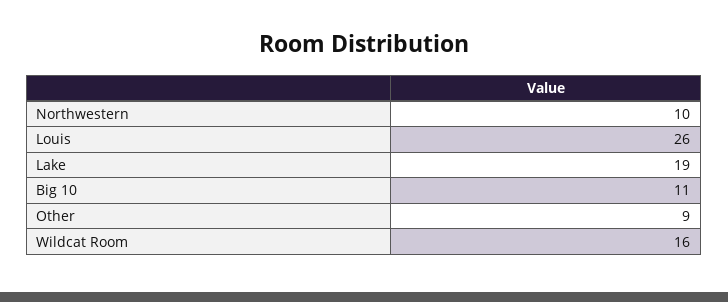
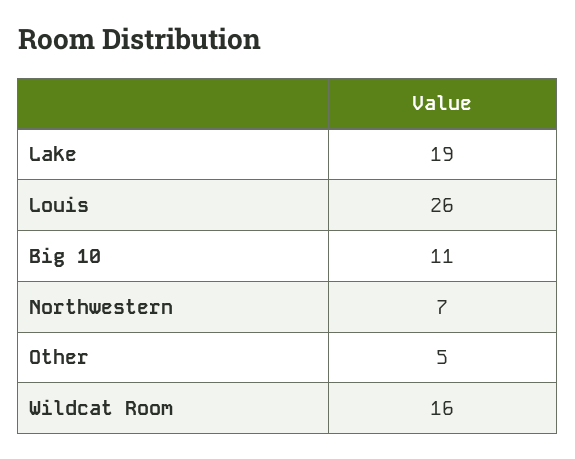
Northwestern: 10 -> 7
Other: 9 -> 5

